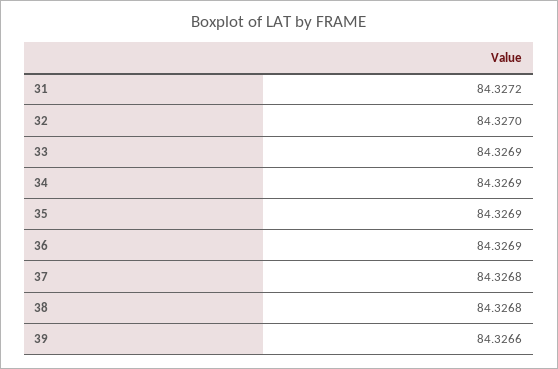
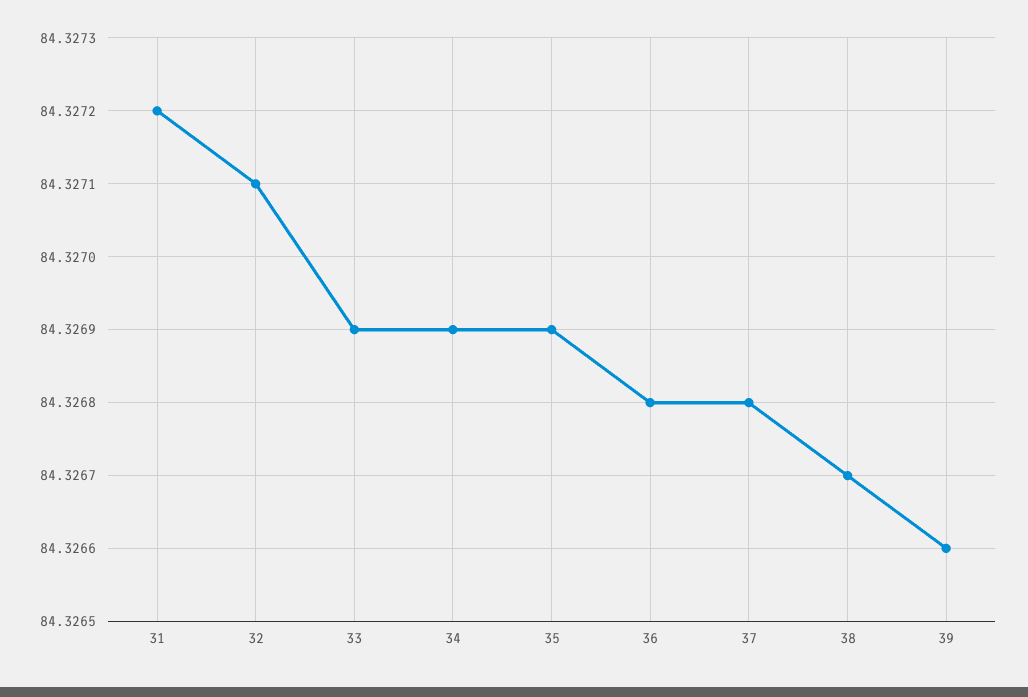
32: 84.327 -> 84.3271
36: 84.3269 -> 84.3268
38: 84.3268 -> 84.3267

